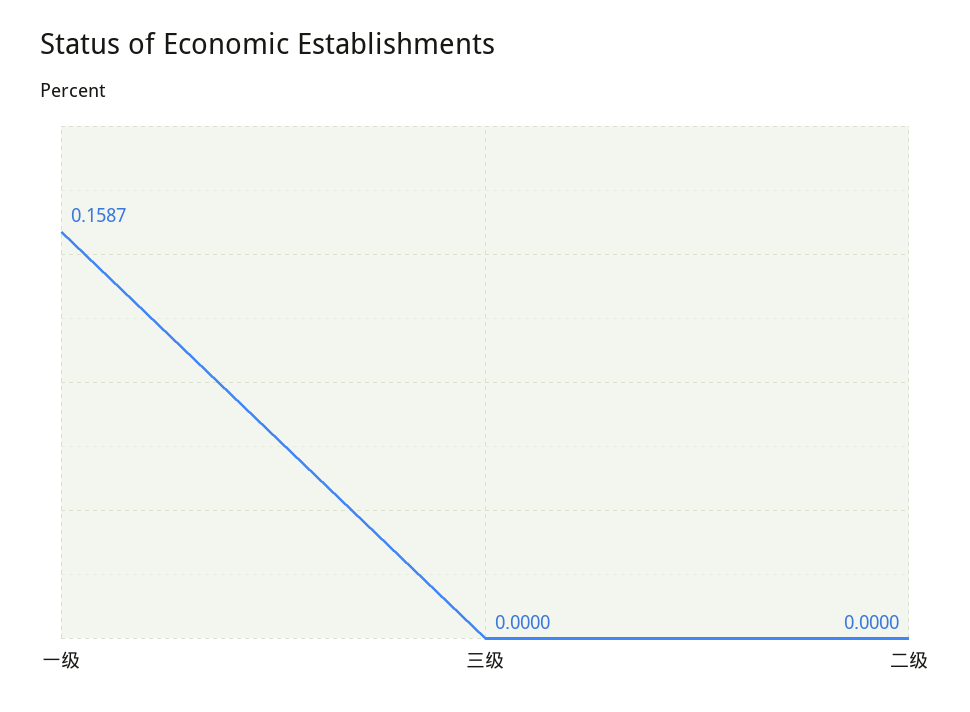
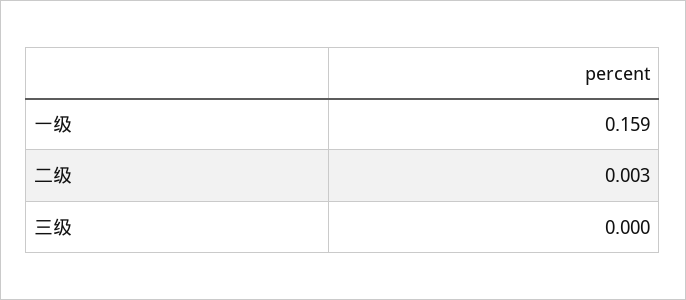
二级: 0 -> 0.003

